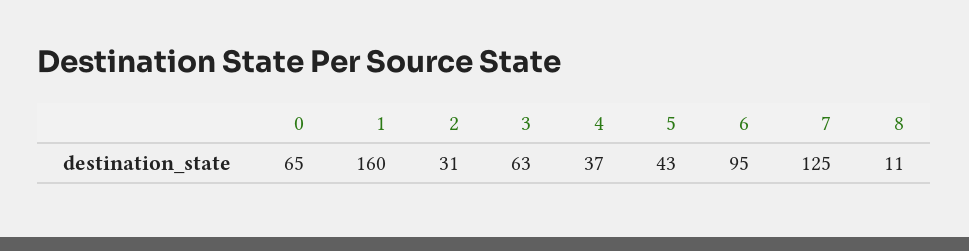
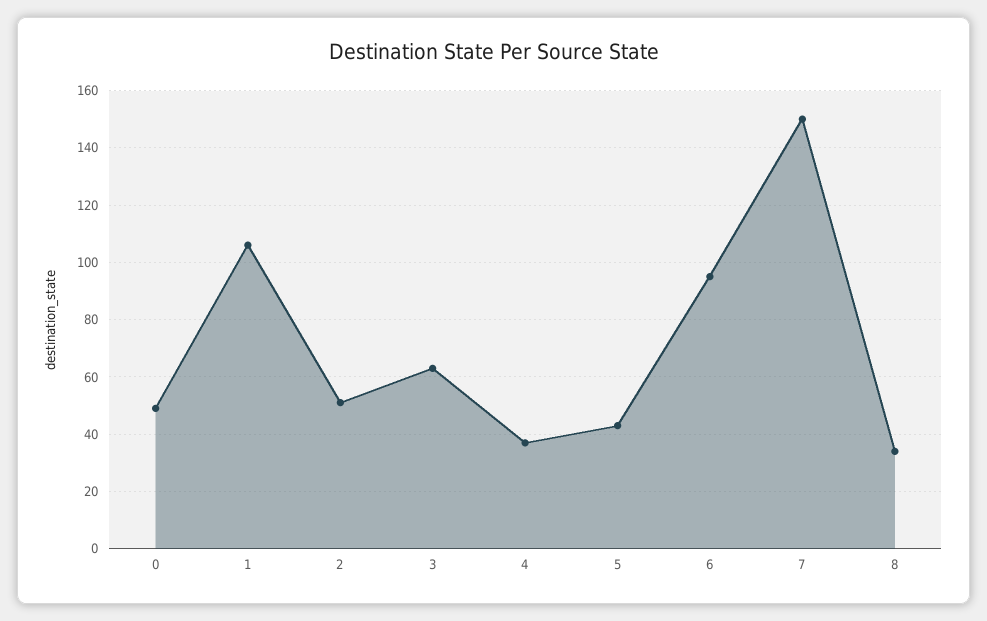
0: 65 -> 50
1: 160 -> 105
2: 31 -> 50
7: 125 -> 150
8: 11 -> 35

